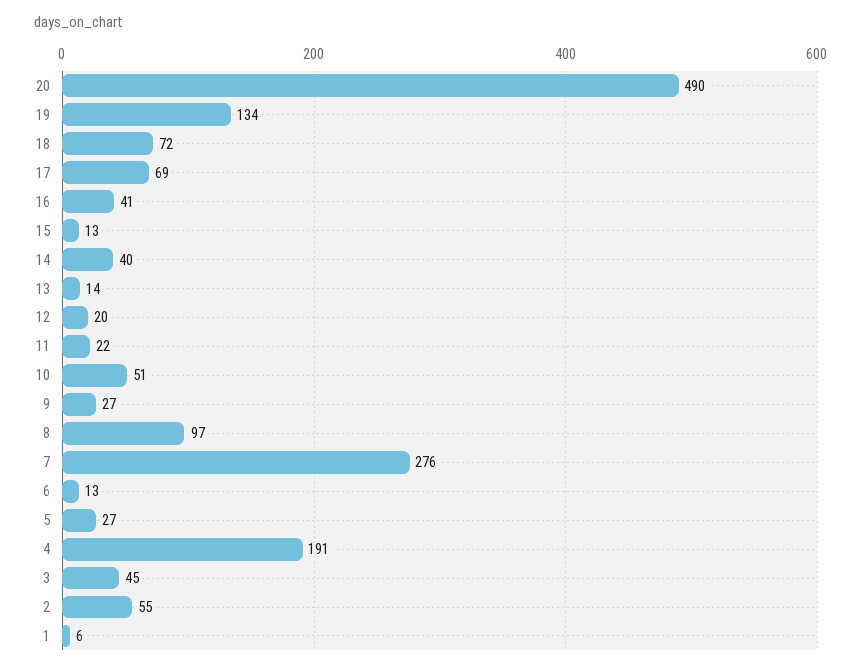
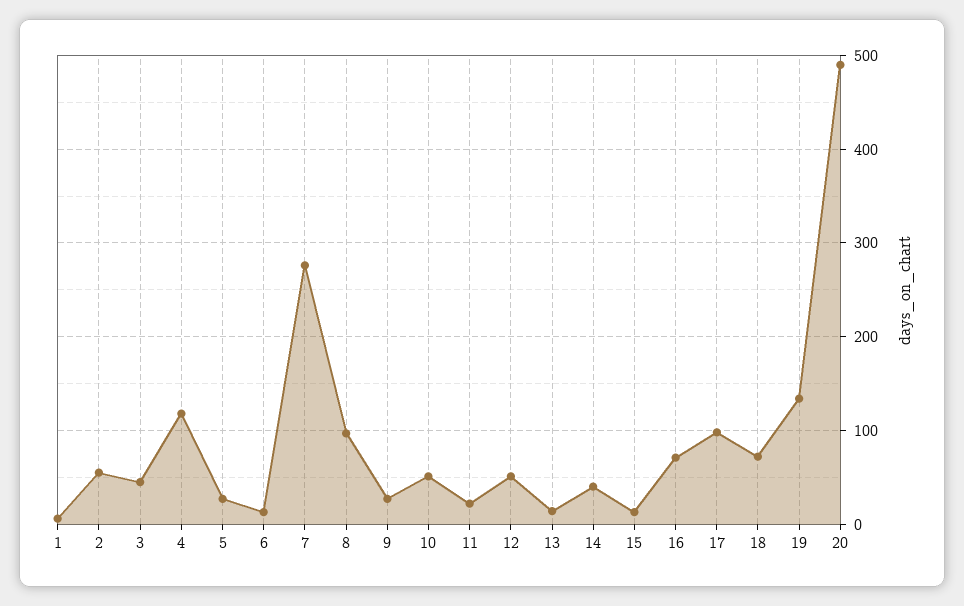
17: 69 -> 100
16: 41 -> 70
12: 20 -> 50
4: 191 -> 120

